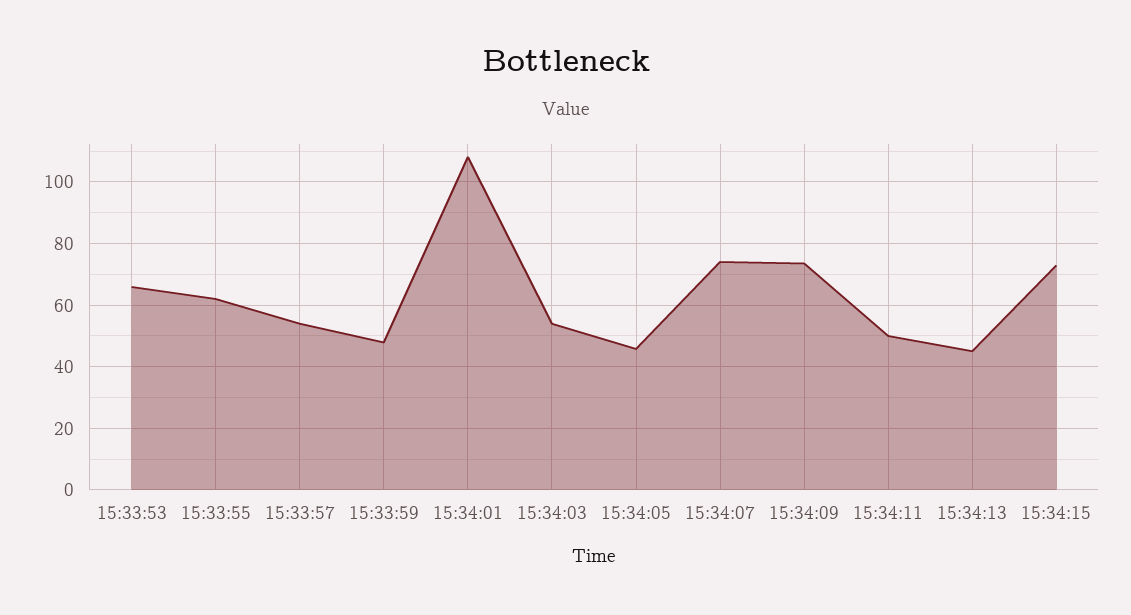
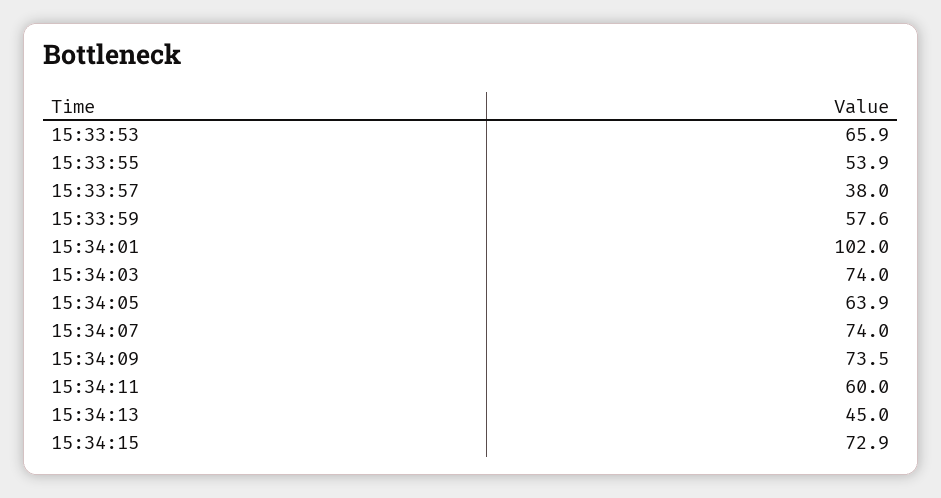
15:33:55: 62 -> 53.9
15:33:57: 54 -> 38
15:33:59: 48 -> 57.6
15:34:01: 108 -> 102
15:34:03: 54 -> 74
15:34:05: 46 -> 63.9
15:34:11: 50 -> 60

